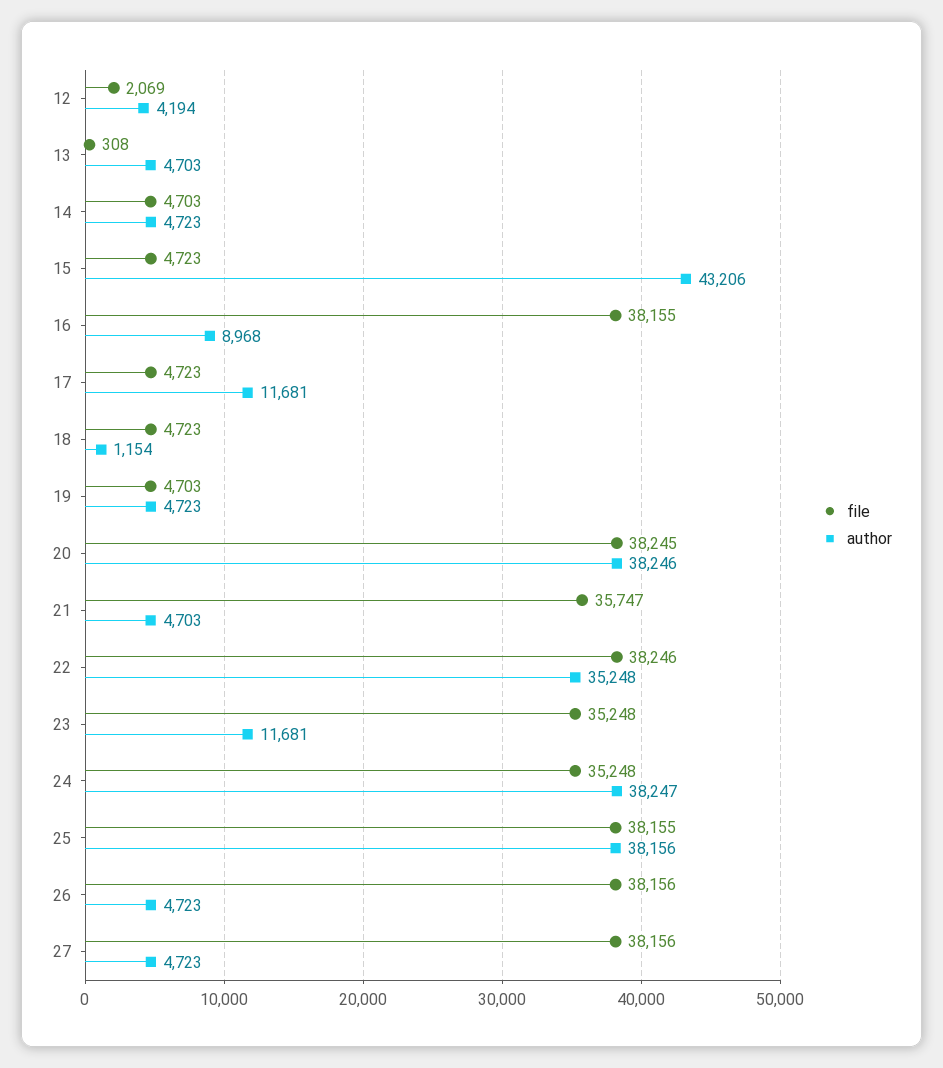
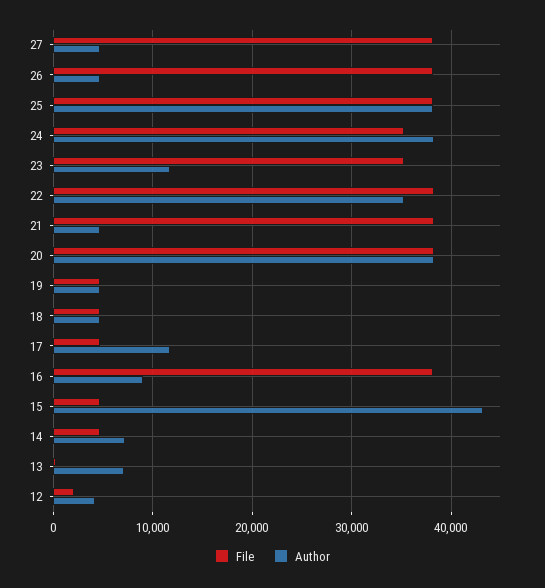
author, 13: 4703 -> 7000
author, 14: 4723 -> 7000
author, 18: 1154 -> 5000
file, 21: 35747 -> 38000

